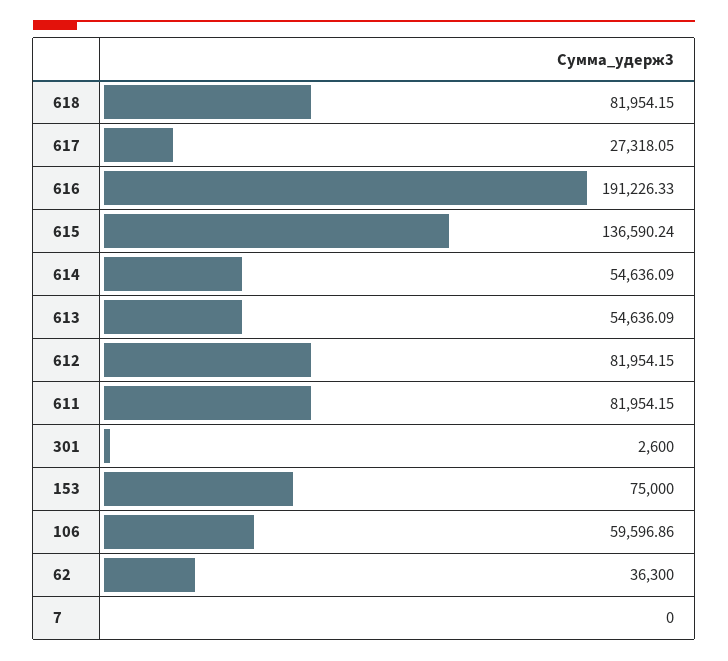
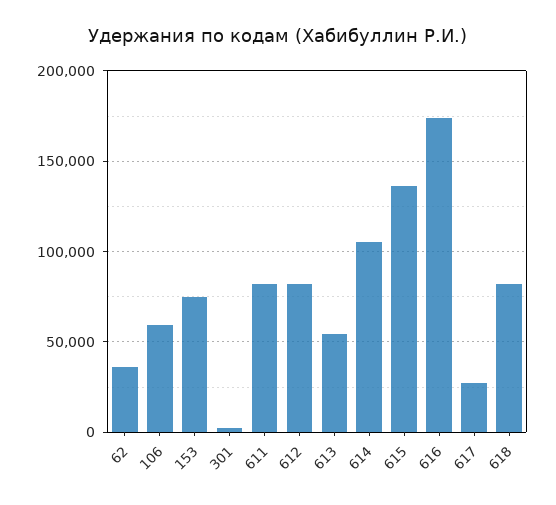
616: 191226.33 -> 175000
614: 54636.09 -> 105000
7: 0 -> none

